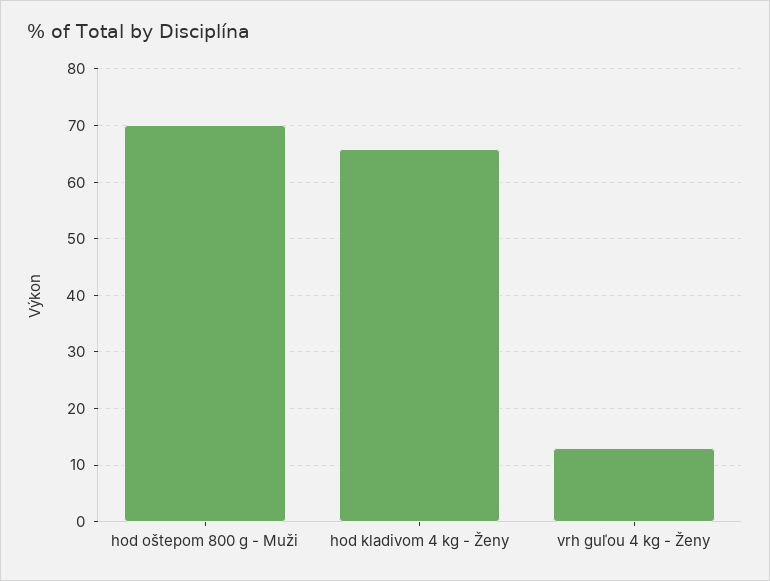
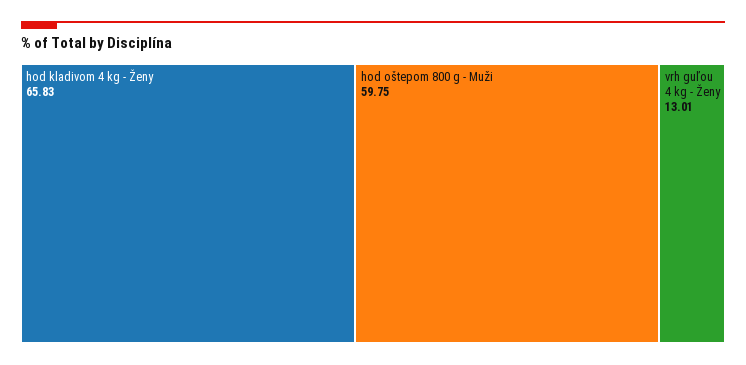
hod oštepom 800 g - Muži: 70 -> 59.75

